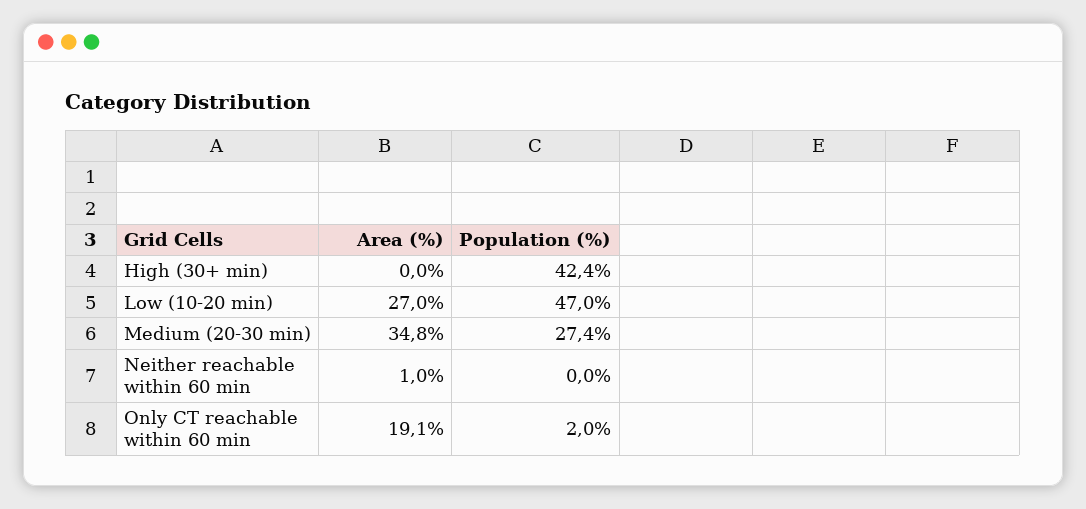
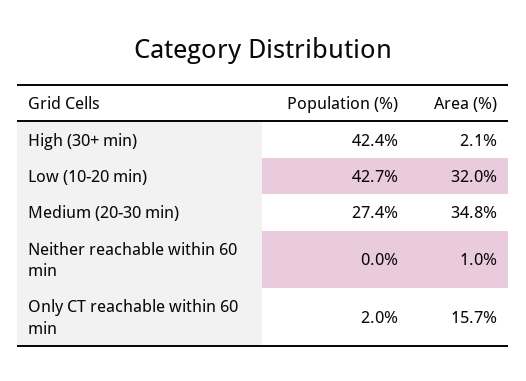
Area (%), High (30+ min): 0 -> 2.1
Area (%), Low (10-20 min): 27 -> 32
Population (%), Low (10-20 min): 47 -> 42.7
Area (%), Only CT reachable within 60 min: 19.1 -> 15.7

